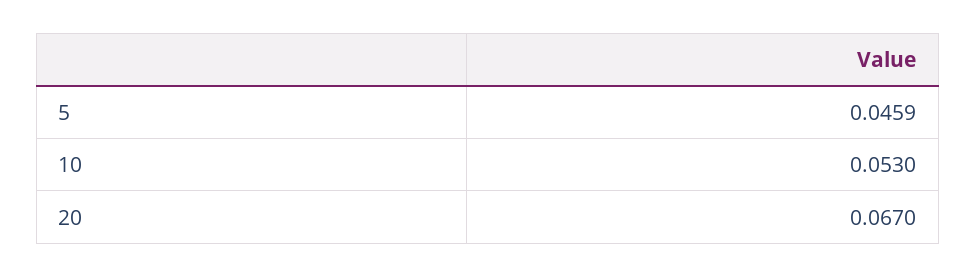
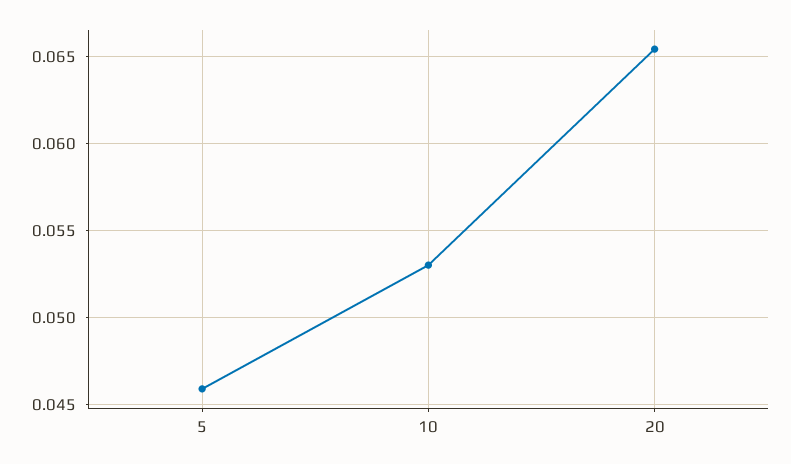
20: 0.067 -> 0.0655

